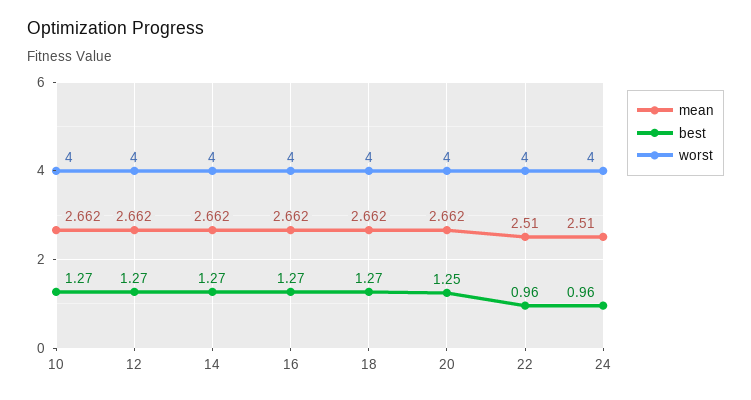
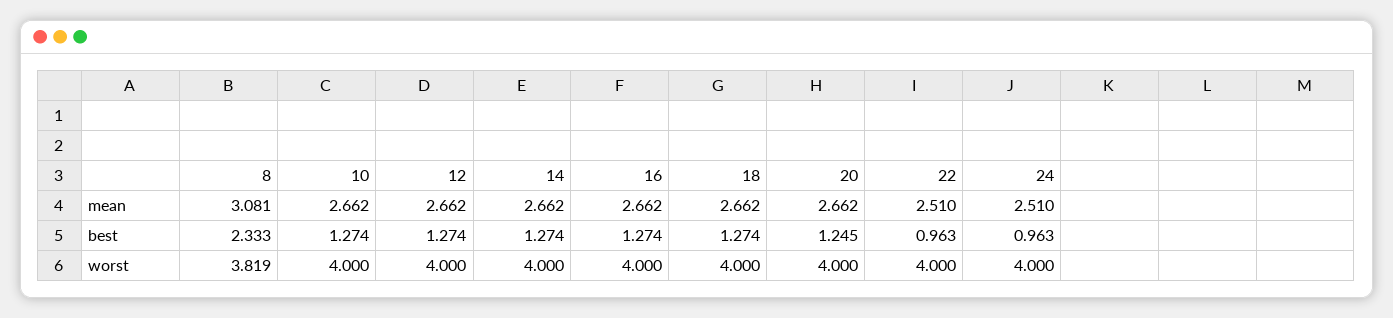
mean, 8: none -> 3.081
best, 8: none -> 2.333
worst, 8: none -> 3.819

